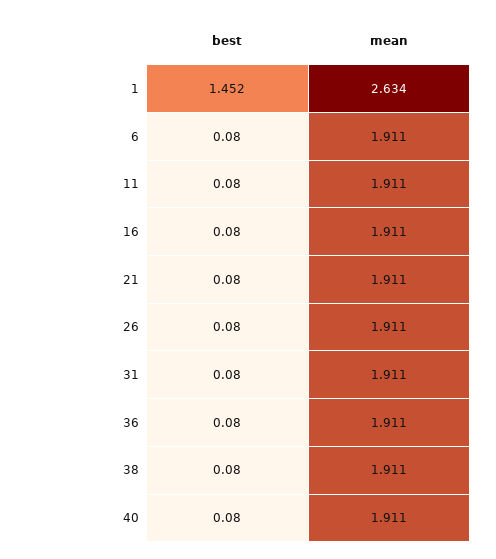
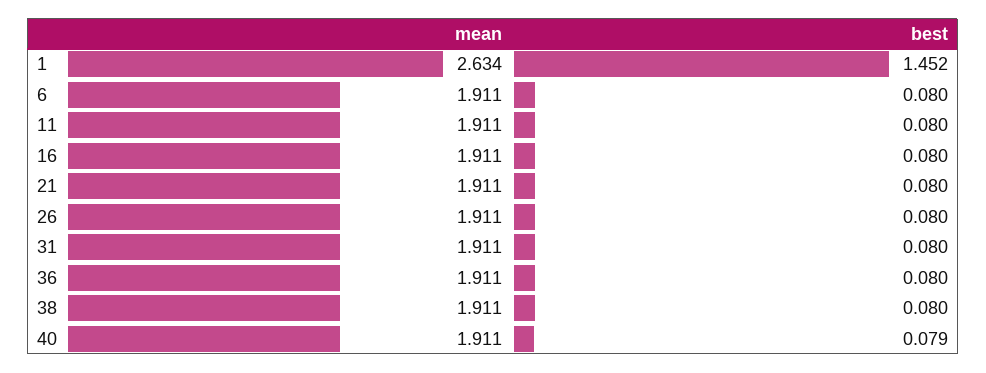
best, 40: 0.08 -> 0.079

